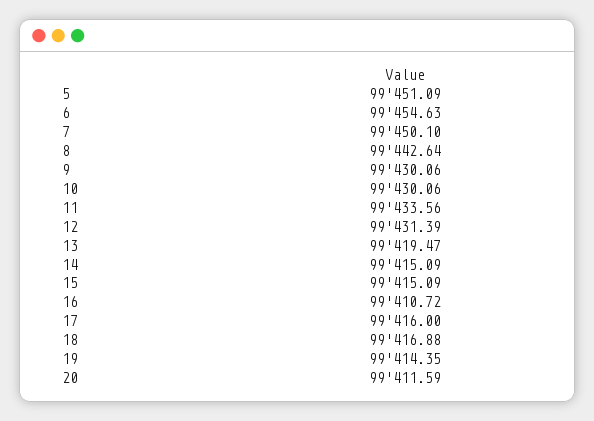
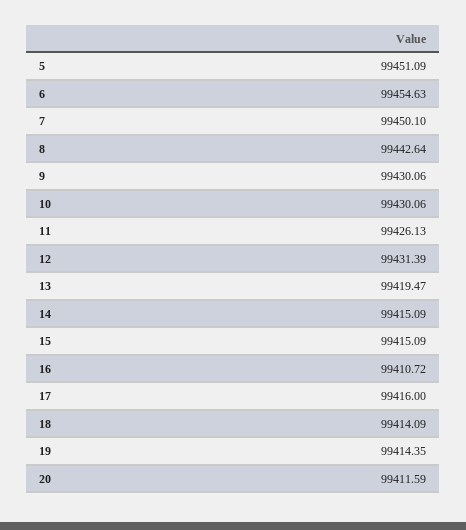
11: 99433.56 -> 99426.13
18: 99416.88 -> 99414.09

